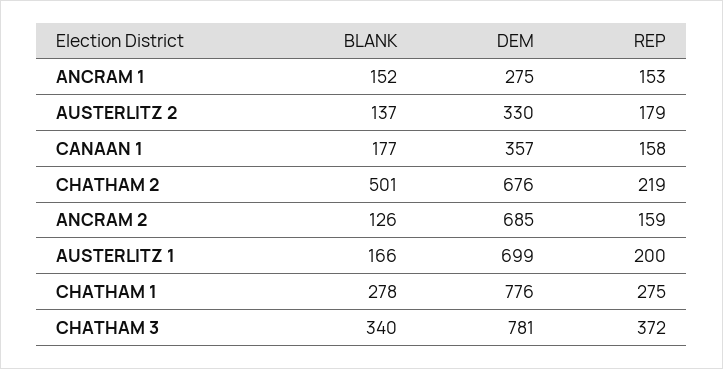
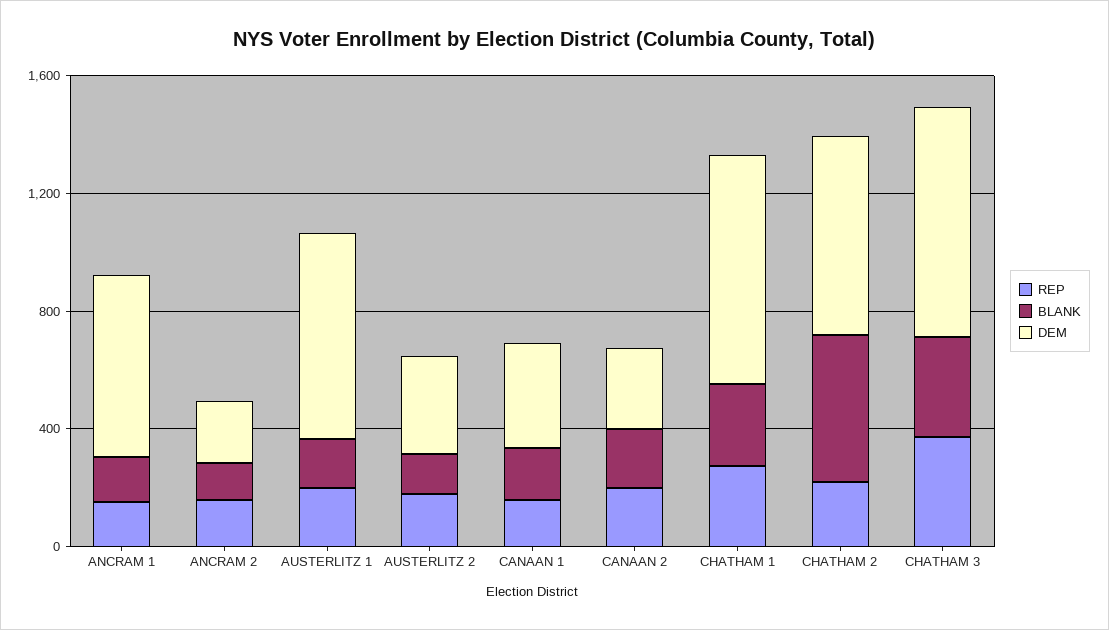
DEM, ANCRAM 1: 275 -> 600
DEM, ANCRAM 2: 685 -> 200
REP, CANAAN 2: none -> 200
BLANK, CANAAN 2: none -> 200
DEM, CANAAN 2: none -> 300

